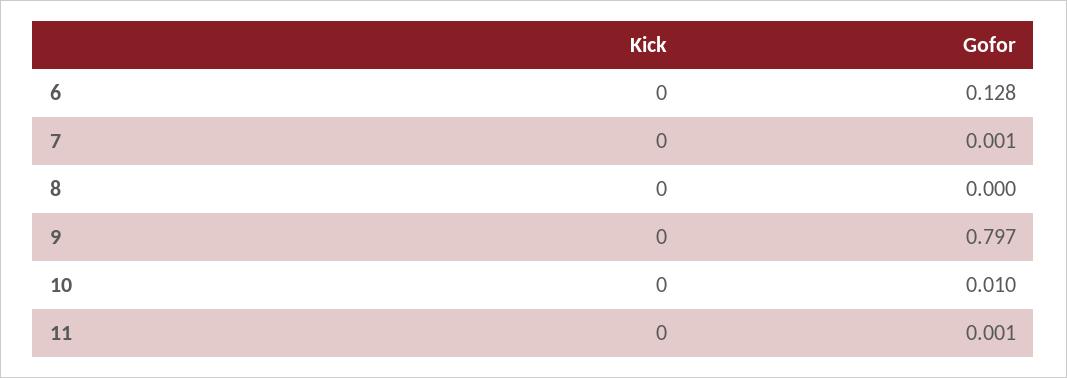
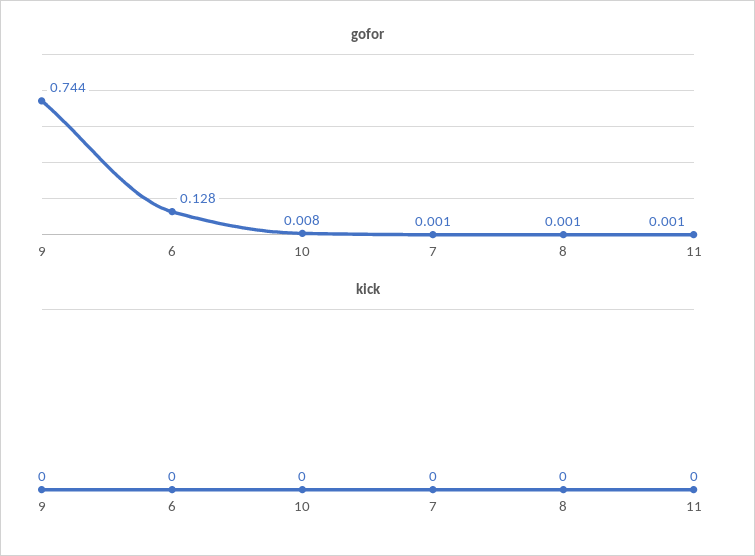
Gofor, 8: 0 -> 0.001
Gofor, 9: 0.797 -> 0.744
Gofor, 10: 0.01 -> 0.008

